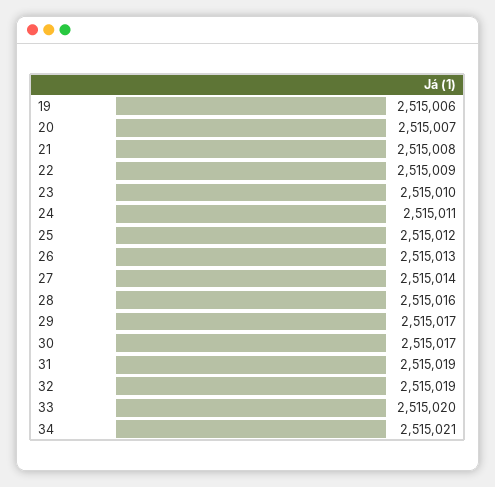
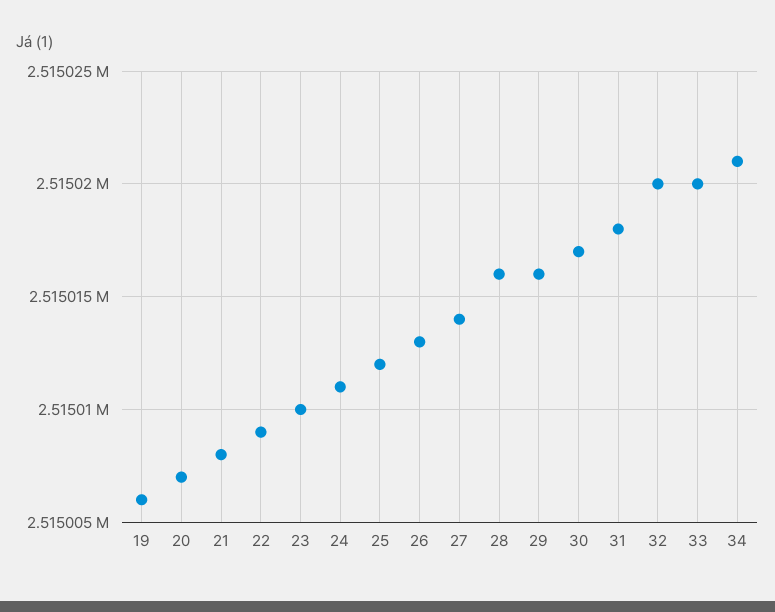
29: 2515017 -> 2515016
31: 2515019 -> 2515018
32: 2515019 -> 2515020

